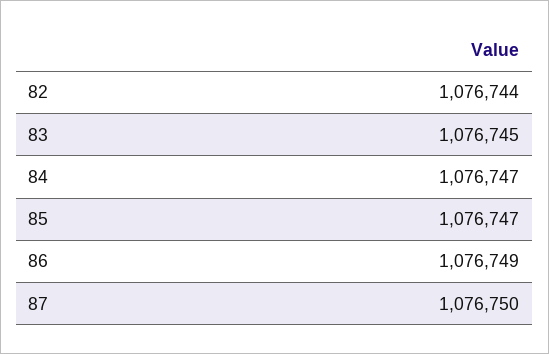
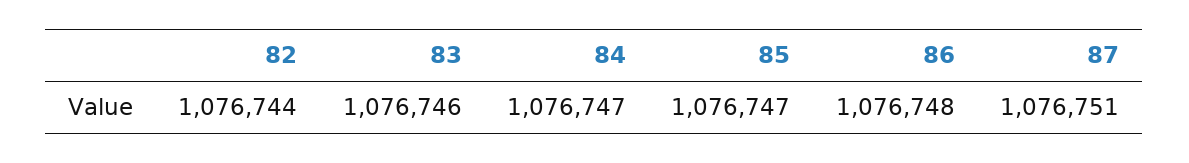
83: 1076745 -> 1076746
86: 1076749 -> 1076748
87: 1076750 -> 1076751

